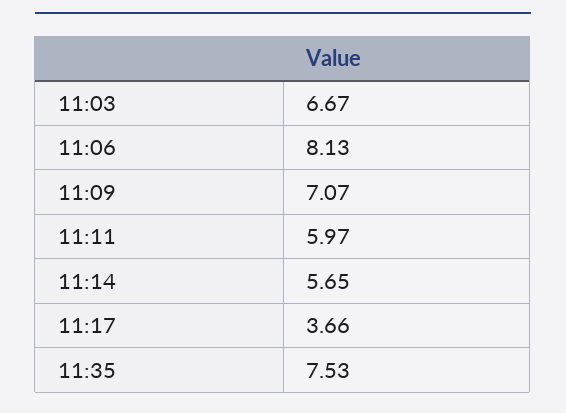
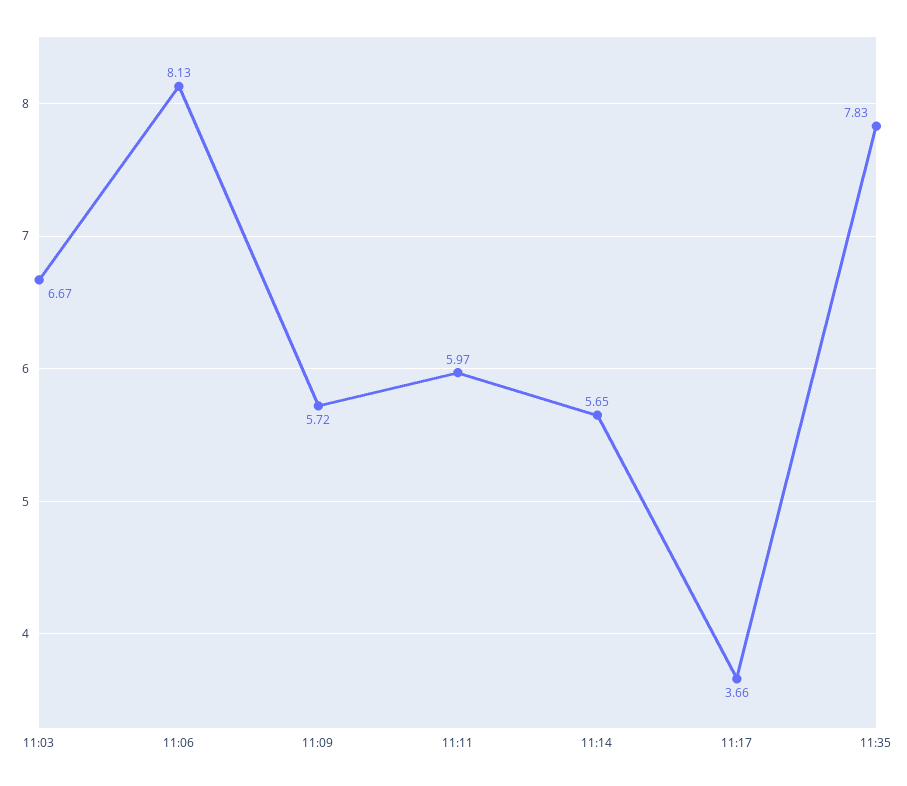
11:09: 7.07 -> 5.72
11:35: 7.53 -> 7.83

